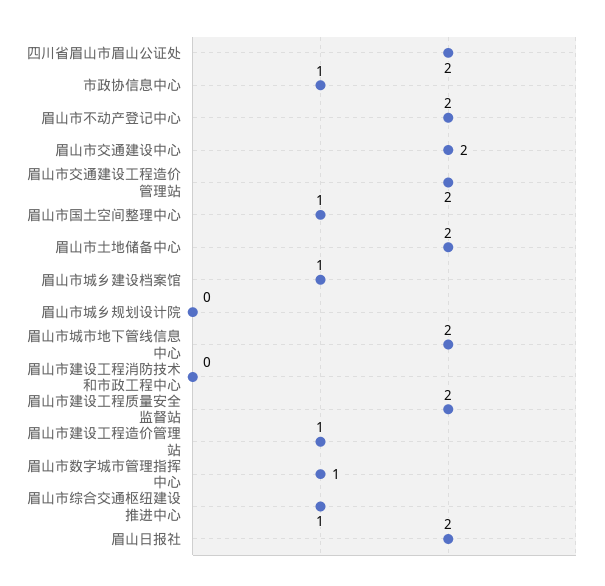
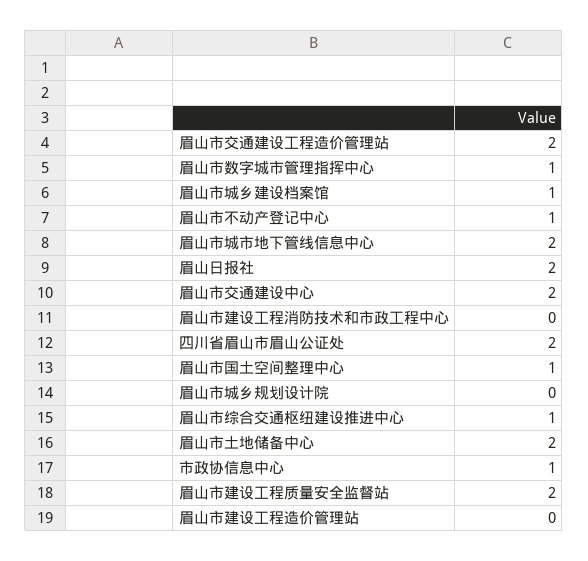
眉山市不动产登记中心: 2 -> 1
眉山市建设工程造价管理站: 1 -> 0

